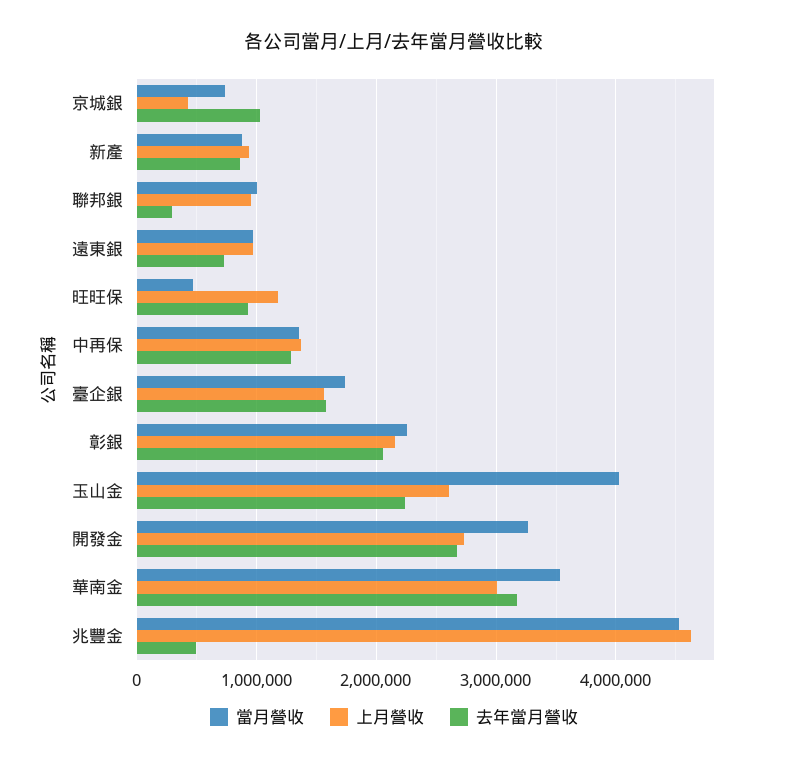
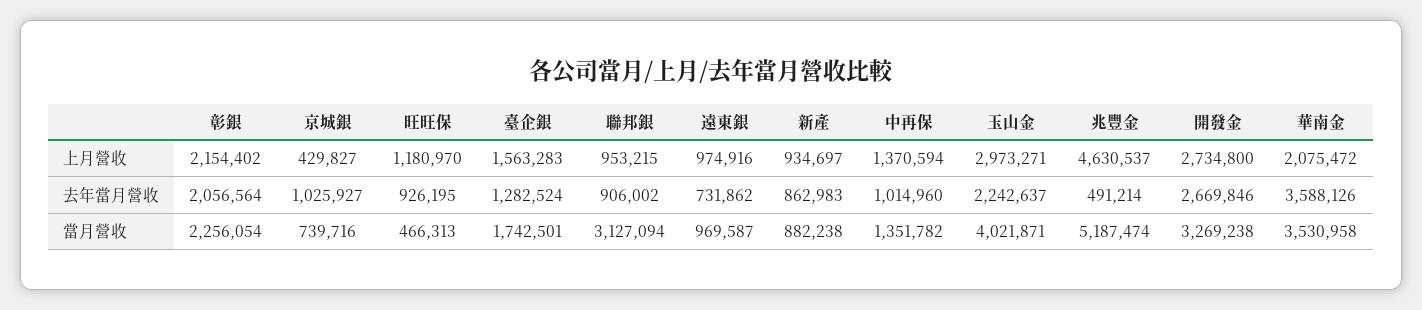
當月營收, 聯邦銀: 1000000 -> 3127094
去年當月營收, 聯邦銀: 300000 -> 906002
去年當月營收, 中再保: 1300000 -> 1014960
去年當月營收, 臺企銀: 1600000 -> 1282524
上月營收, 玉山金: 2600000 -> 2973271
上月營收, 華南金: 3000000 -> 2075472
去年當月營收, 華南金: 3200000 -> 3588126
當月營收, 兆豐金: 4500000 -> 5187474

